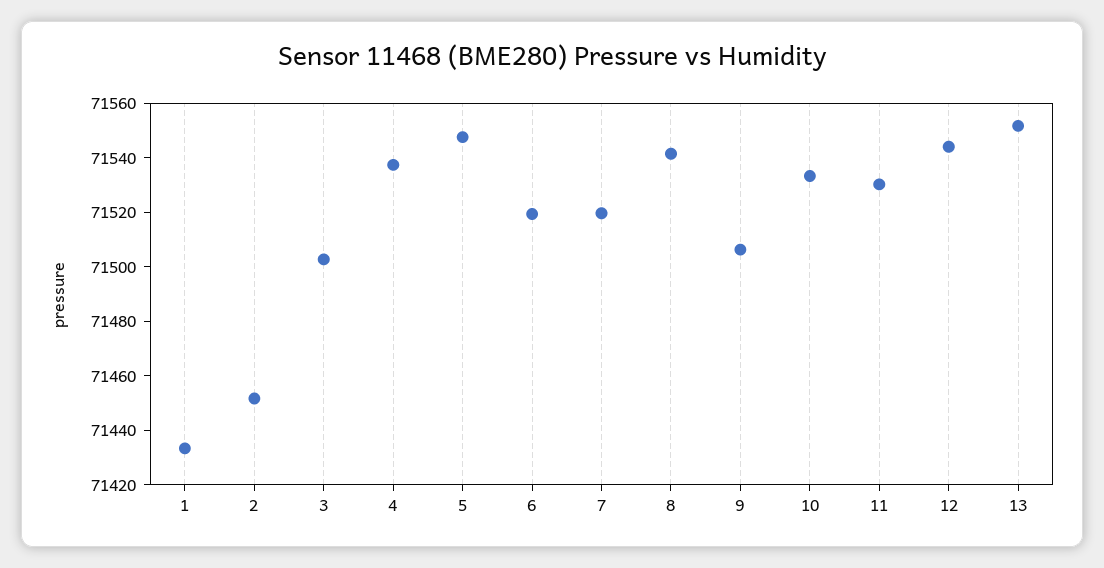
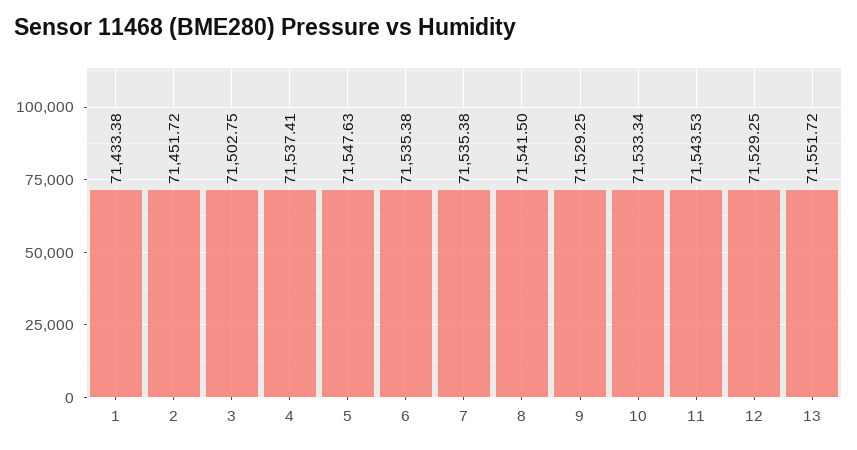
6: 71520 -> 71535.38
7: 71520 -> 71535.38
9: 71505 -> 71529.25
11: 71530 -> 71543.53
12: 71545 -> 71529.25

